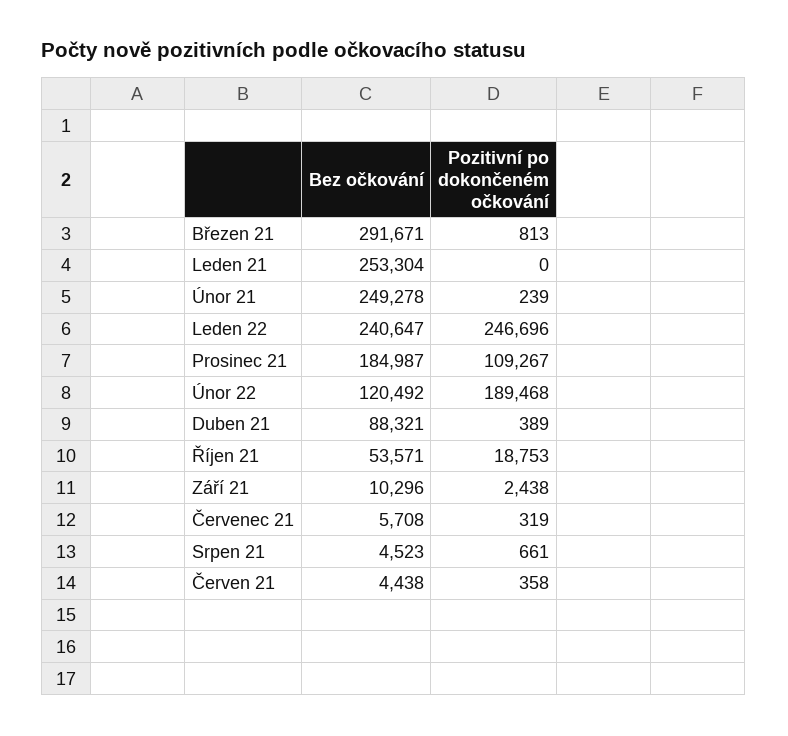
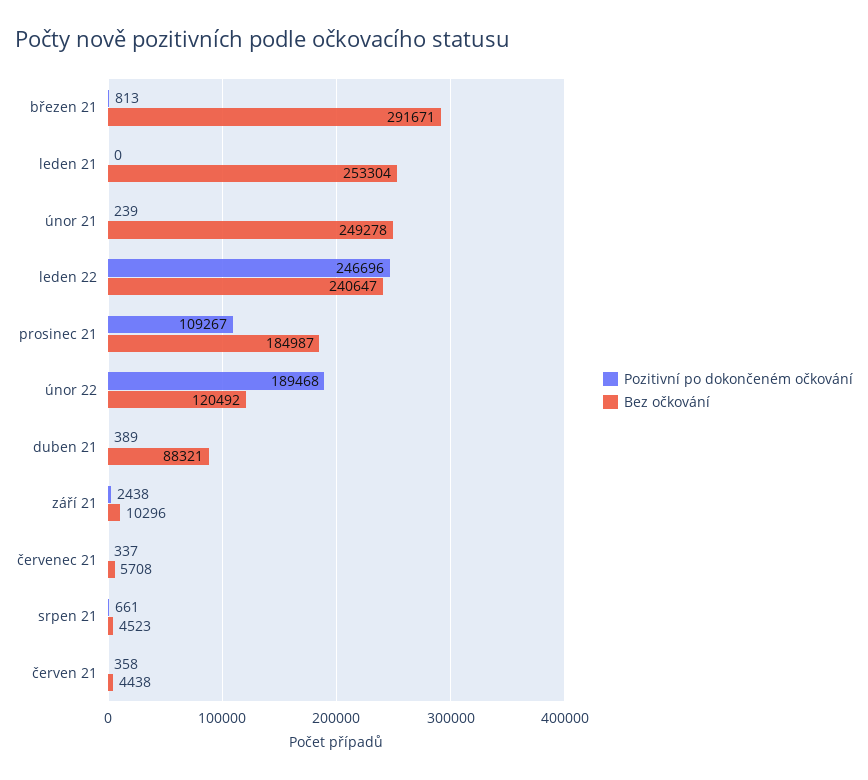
Bez očkování, Říjen 21: 53571 -> none
Pozitivní po dokončeném očkování, Říjen 21: 18753 -> none
Pozitivní po dokončeném očkování, Červenec 21: 319 -> 337

